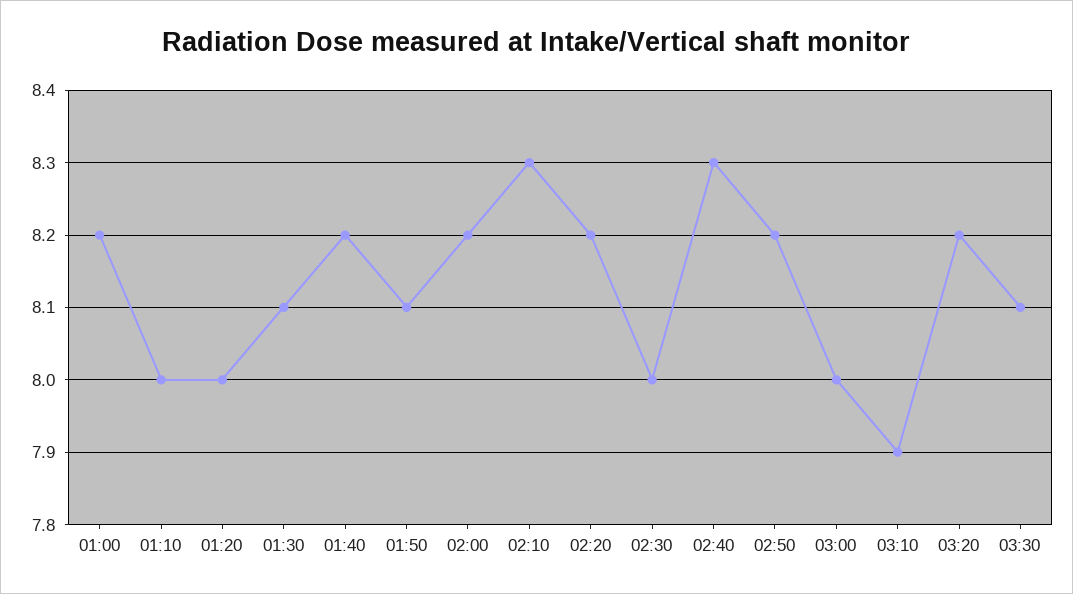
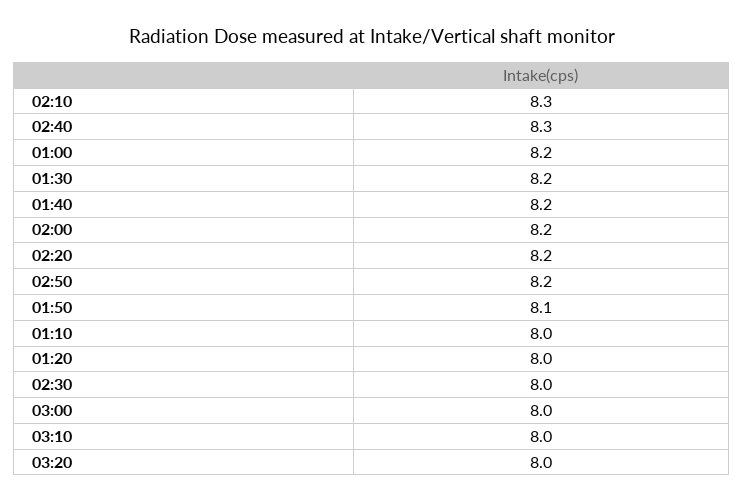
01:30: 8.1 -> 8.2
03:10: 7.9 -> 8
03:20: 8.2 -> 8
03:30: 8.1 -> none

